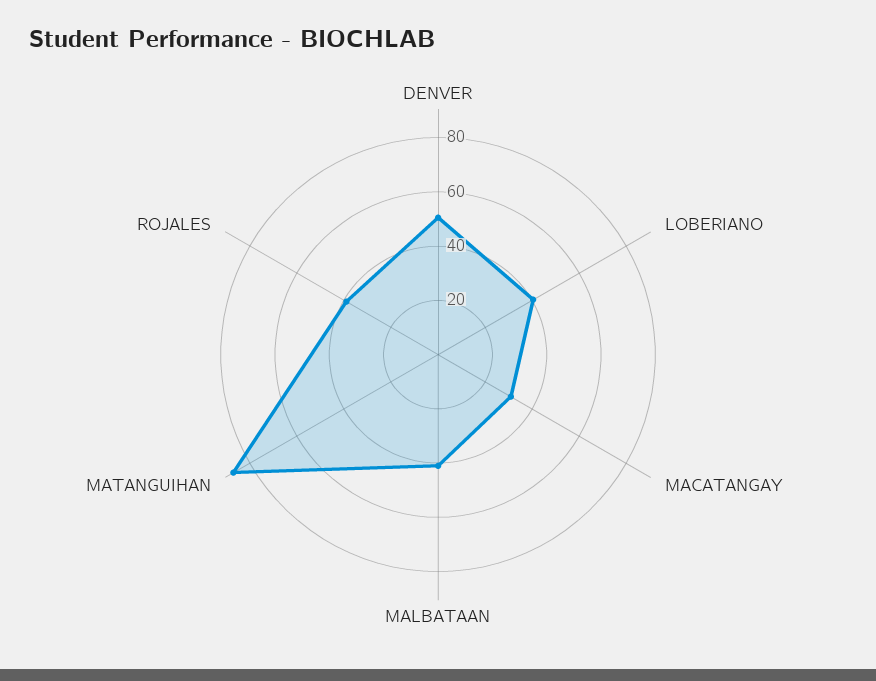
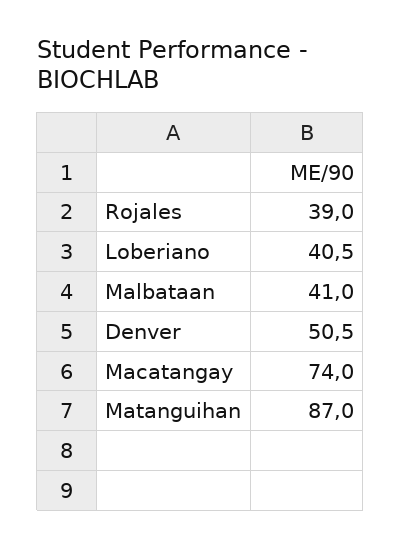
MACATANGAY: 30 -> 74

